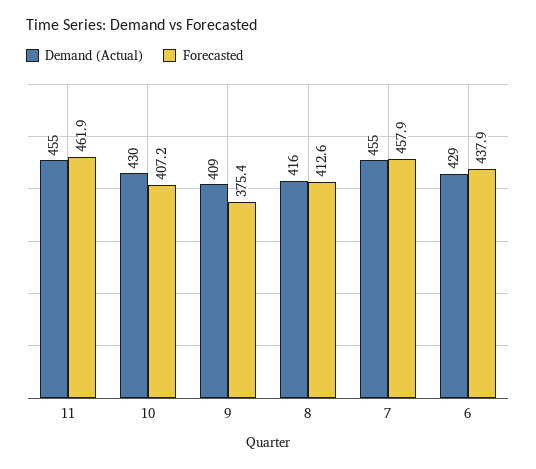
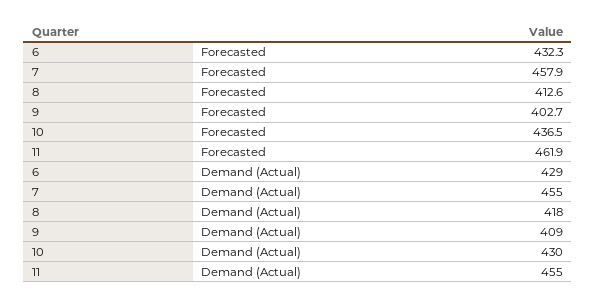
Forecasted, 10: 407.2 -> 436.5
Forecasted, 9: 375.4 -> 402.7
Demand (Actual), 8: 416 -> 418
Forecasted, 6: 437.9 -> 432.3

